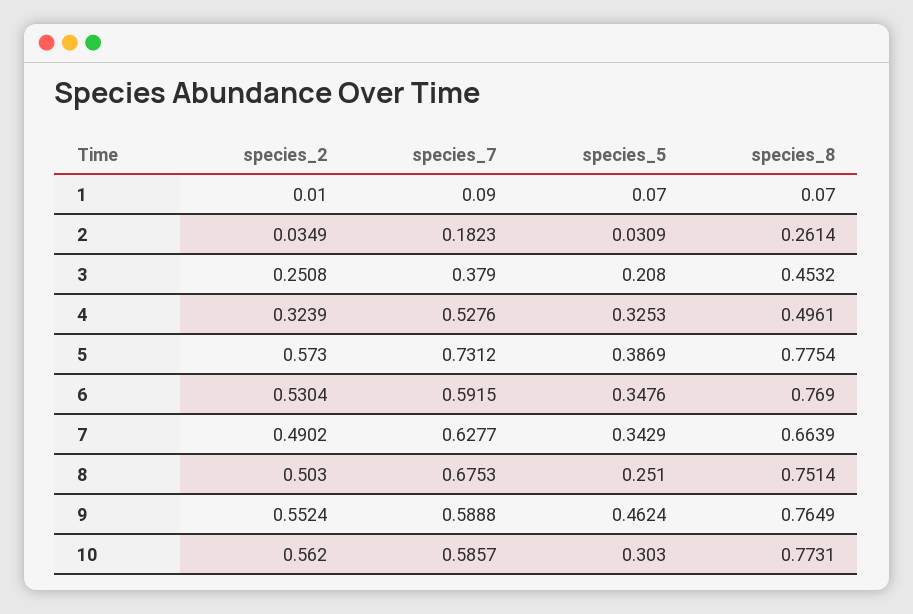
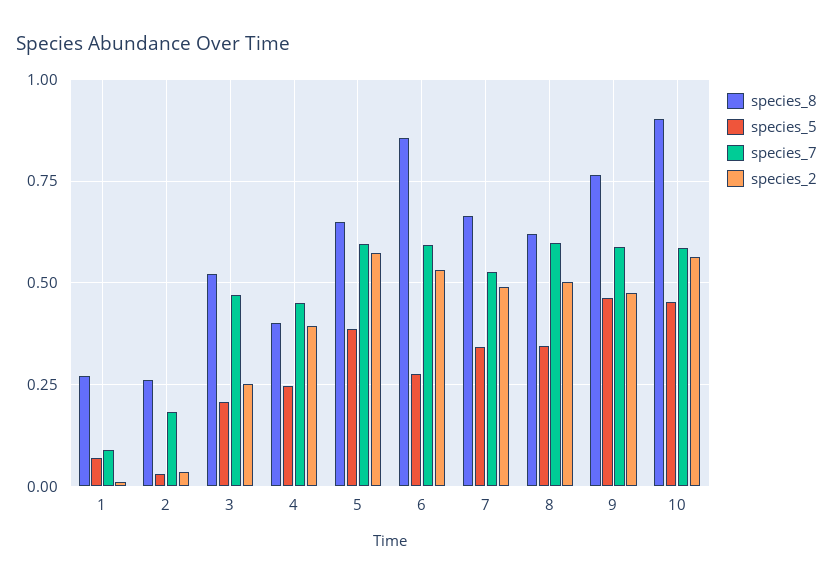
species_8, 1: 0.07 -> 0.275
species_7, 3: 0.379 -> 0.475
species_8, 3: 0.4532 -> 0.525
species_2, 4: 0.3239 -> 0.4
species_7, 4: 0.5276 -> 0.45
species_5, 4: 0.3253 -> 0.25
species_8, 4: 0.4961 -> 0.4
species_7, 5: 0.7312 -> 0.6
species_8, 5: 0.7754 -> 0.65
species_5, 6: 0.3476 -> 0.275
species_8, 6: 0.769 -> 0.85
species_7, 7: 0.6277 -> 0.525
species_7, 8: 0.6753 -> 0.6
species_5, 8: 0.251 -> 0.35
species_8, 8: 0.7514 -> 0.625
species_2, 9: 0.5524 -> 0.475
species_5, 10: 0.303 -> 0.45
species_8, 10: 0.7731 -> 0.9

